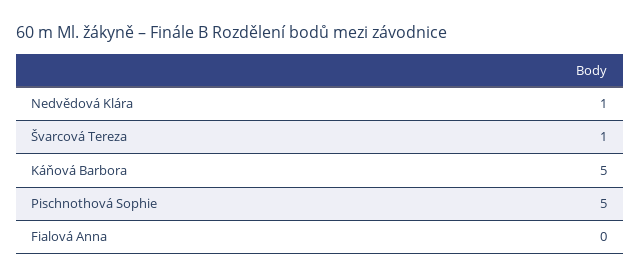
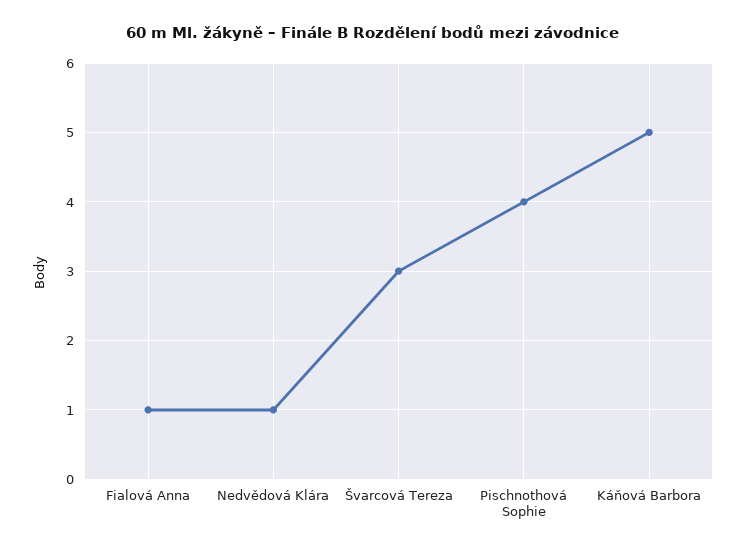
Švarcová Tereza: 1 -> 3
Pischnothová Sophie: 5 -> 4
Fialová Anna: 0 -> 1

